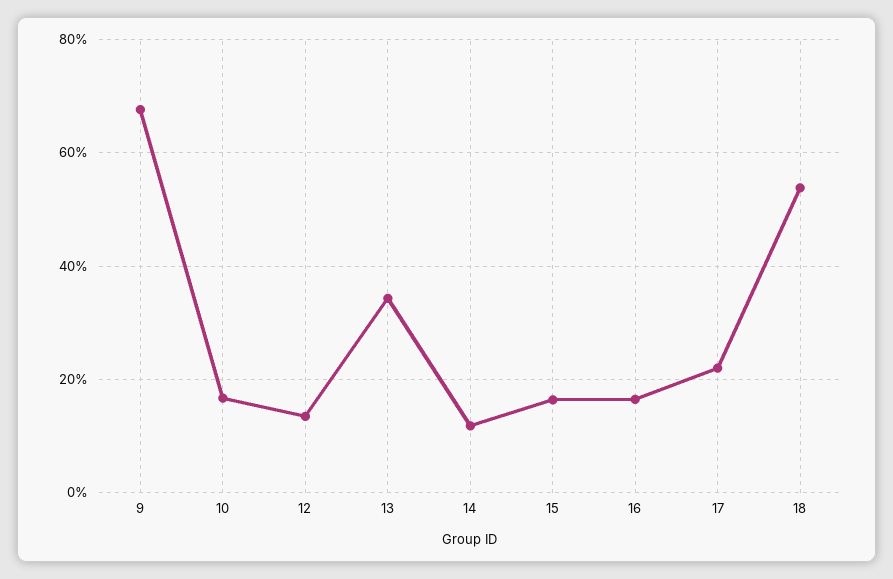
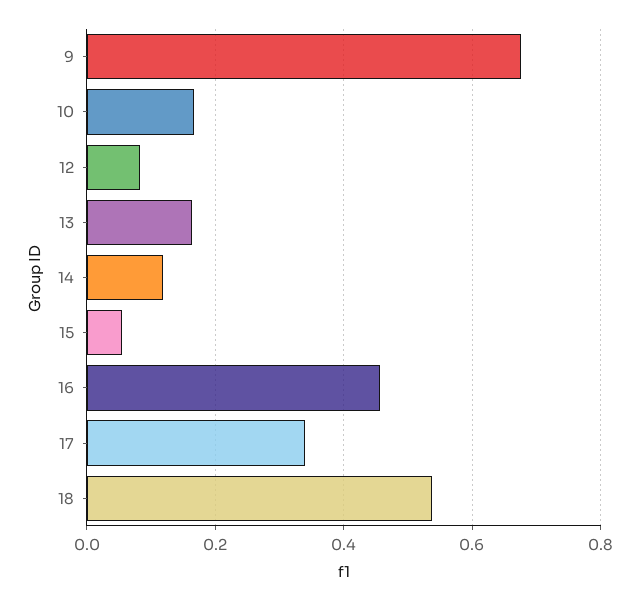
12: 0.14 -> 0.08
13: 0.34 -> 0.16
15: 0.16 -> 0.06
16: 0.16 -> 0.46
17: 0.22 -> 0.34

